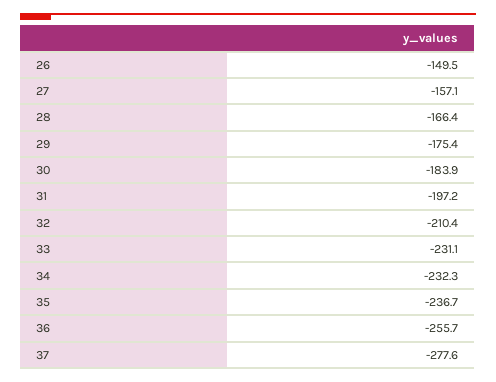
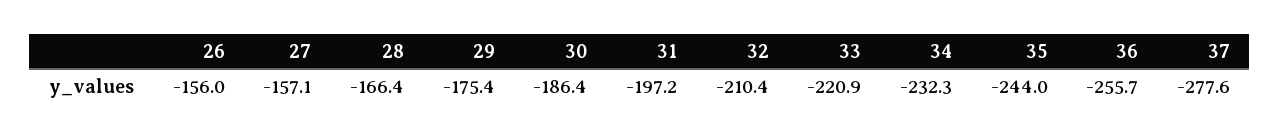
26: -149.5 -> -156
30: -183.9 -> -186.4
33: -231.1 -> -220.9
35: -236.7 -> -244

